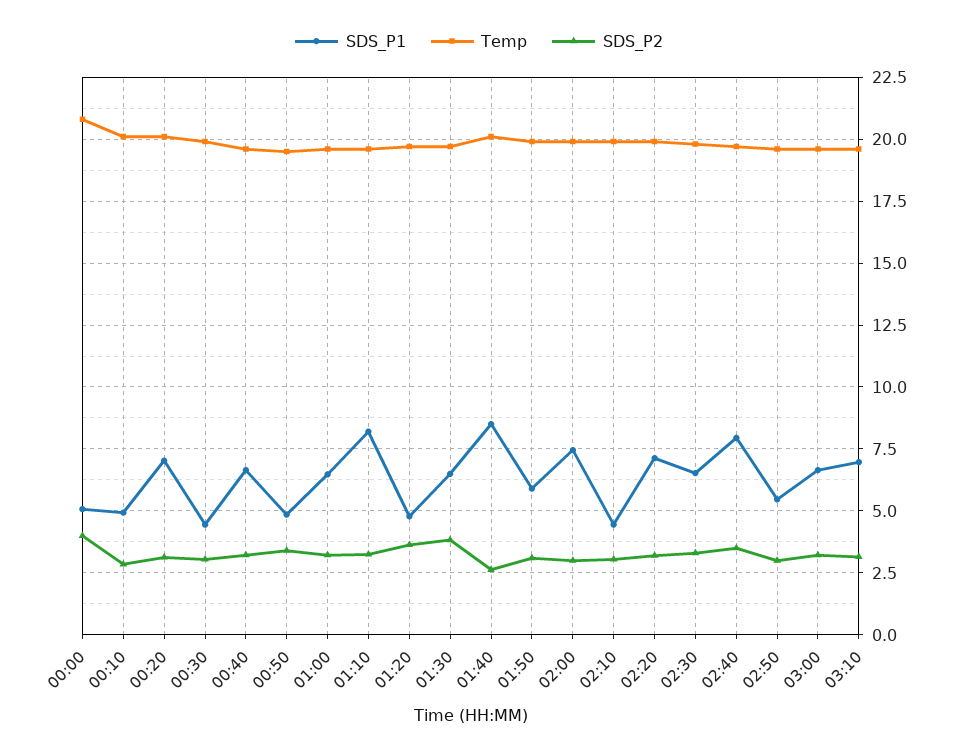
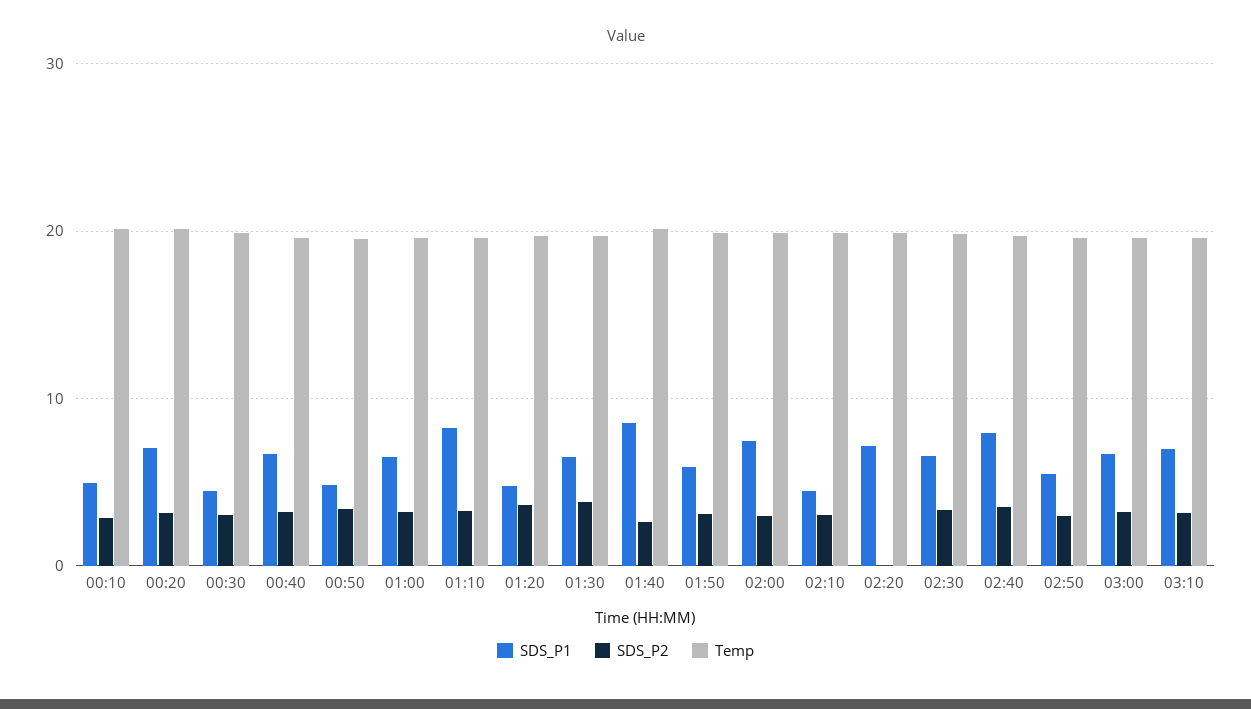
SDS_P1, 00:00: 5 -> none
Temp, 00:00: 20.75 -> none
SDS_P2, 00:00: 4 -> none
SDS_P2, 02:20: 3.25 -> 0

